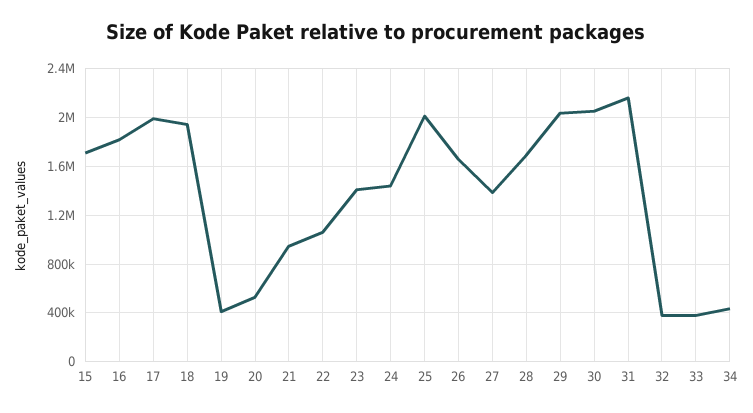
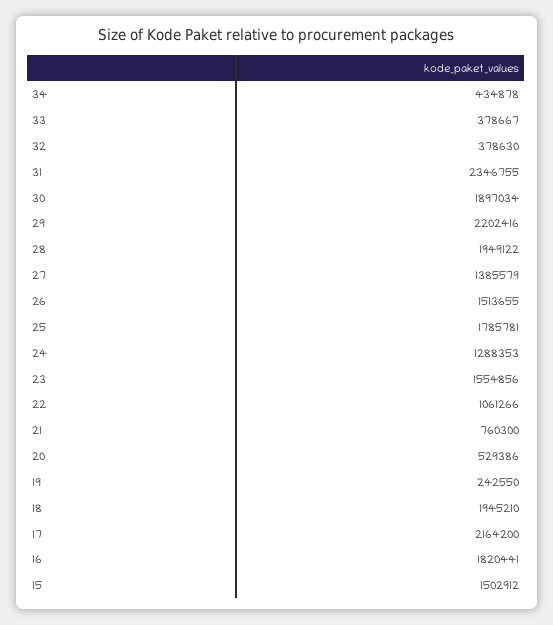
15: 1700000 -> 1502912
17: 2000000 -> 2164200
19: 400000 -> 242550
21: 950000 -> 760300
23: 1400000 -> 1554856
24: 1450000 -> 1288353
25: 2000000 -> 1785781
26: 1650000 -> 1513655
28: 1700000 -> 1949122
29: 2050000 -> 2202416
30: 2050000 -> 1897034
31: 2150000 -> 2346755

